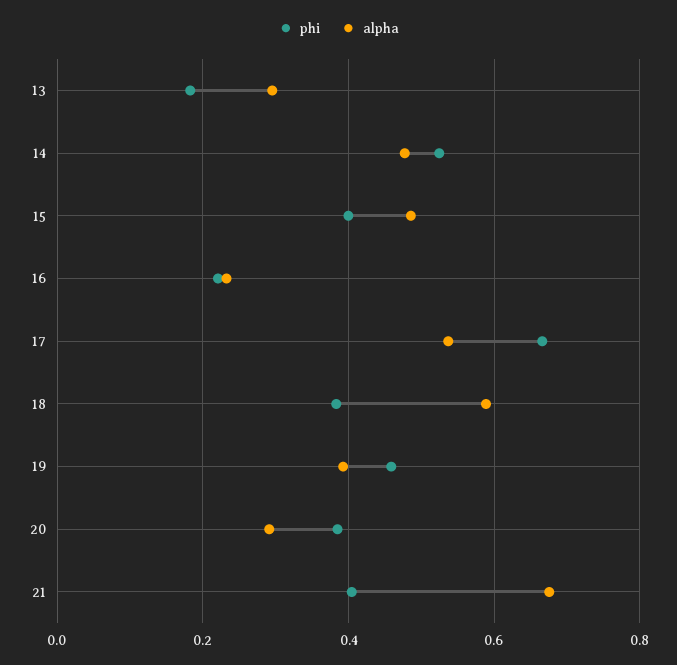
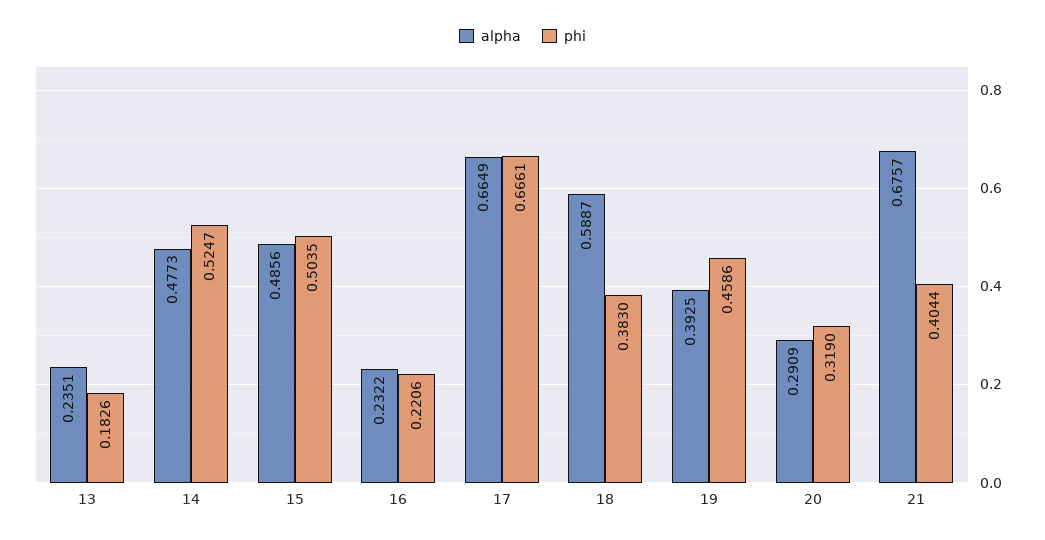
alpha, 13: 0.3 -> 0.2351
phi, 15: 0.4 -> 0.5035
alpha, 17: 0.54 -> 0.6649
phi, 20: 0.38 -> 0.319

